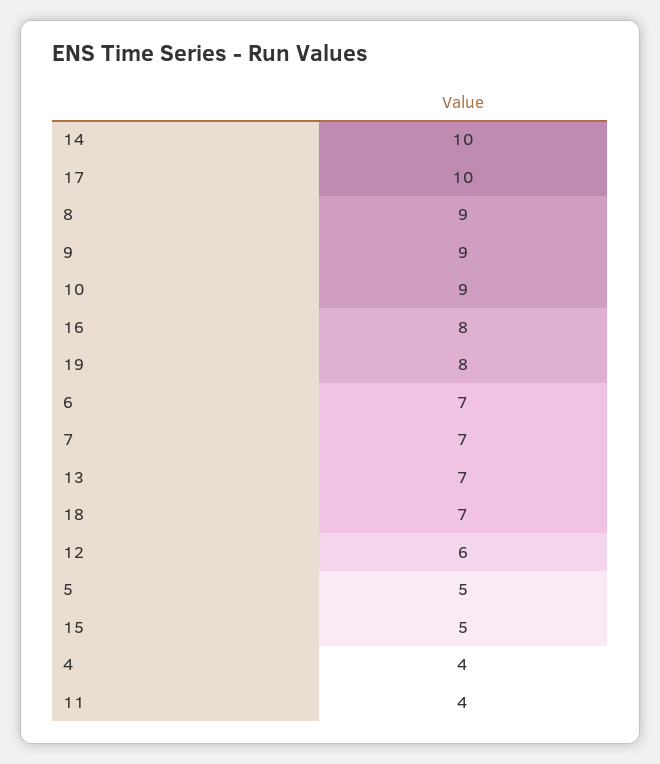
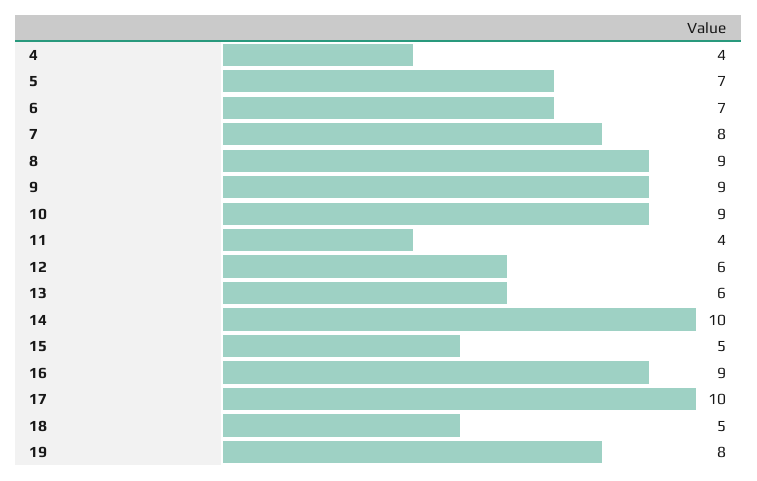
16: 8 -> 9
7: 7 -> 8
13: 7 -> 6
18: 7 -> 5
5: 5 -> 7

